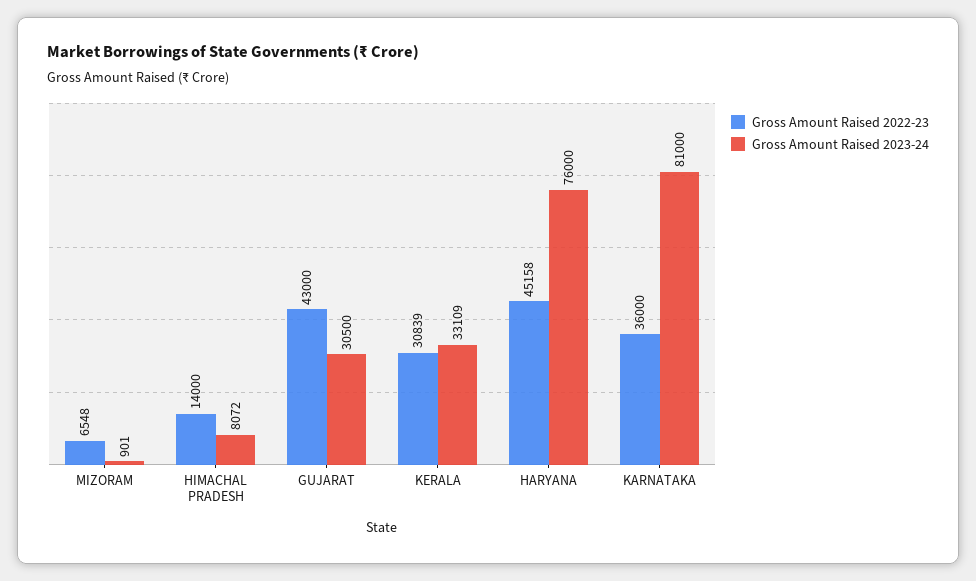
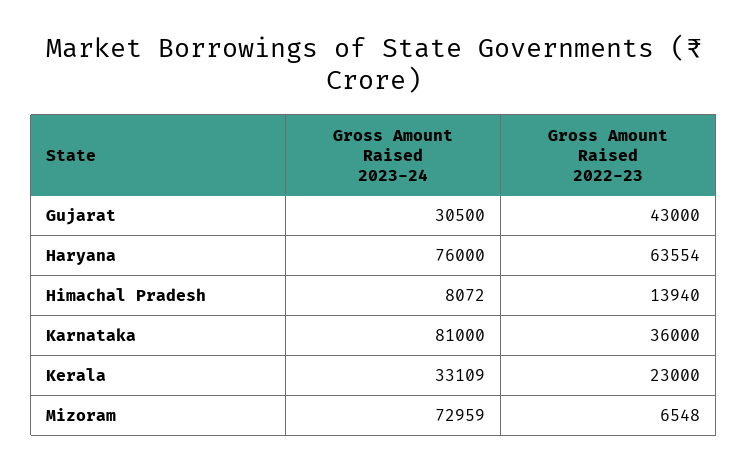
Gross Amount Raised 2023-24, MIZORAM: 901 -> 72959
Gross Amount Raised 2022-23, HIMACHAL PRADESH: 14000 -> 13940
Gross Amount Raised 2022-23, KERALA: 30839 -> 23000
Gross Amount Raised 2022-23, HARYANA: 45158 -> 63554

